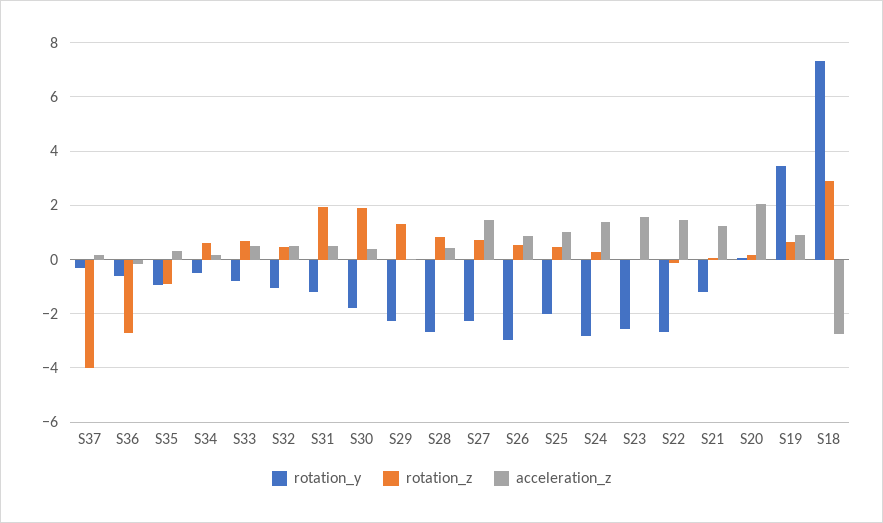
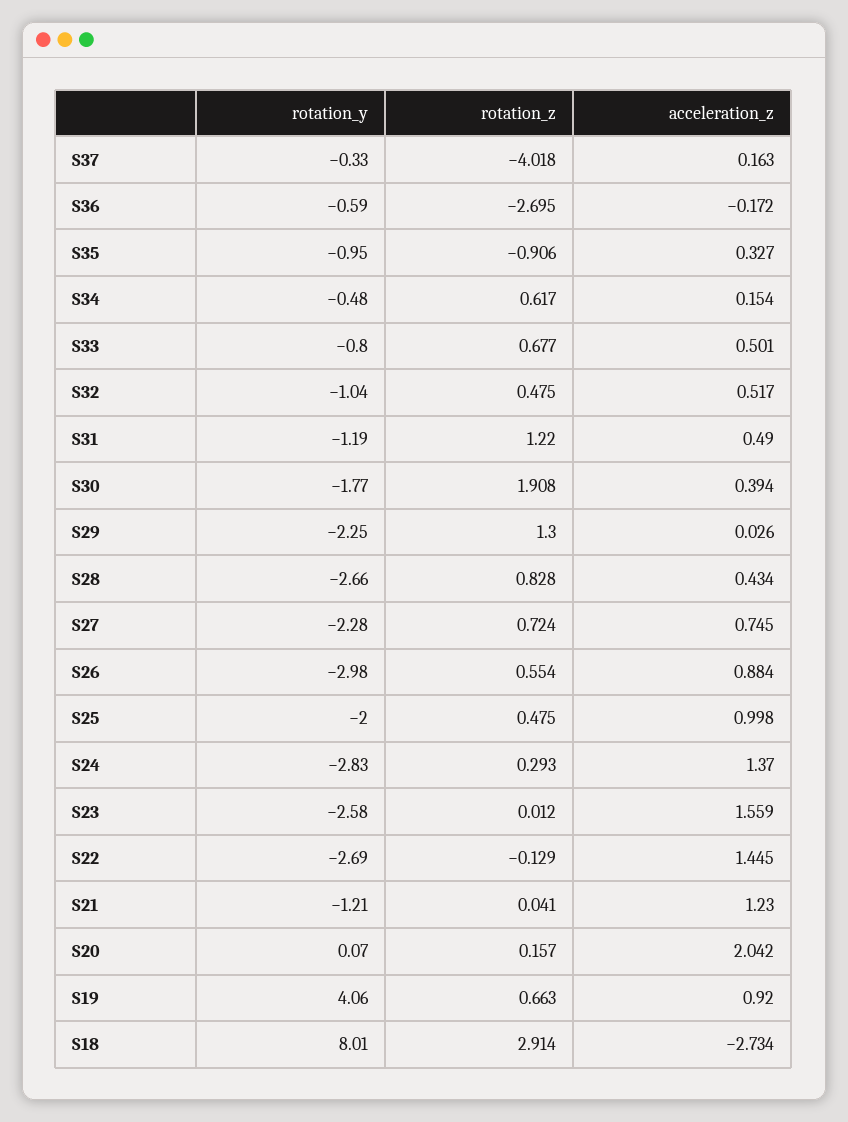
rotation_z, S31: 2 -> 1.22
acceleration_z, S27: 1.5 -> 0.745
rotation_y, S19: 3.5 -> 4.06
rotation_y, S18: 7.25 -> 8.01

